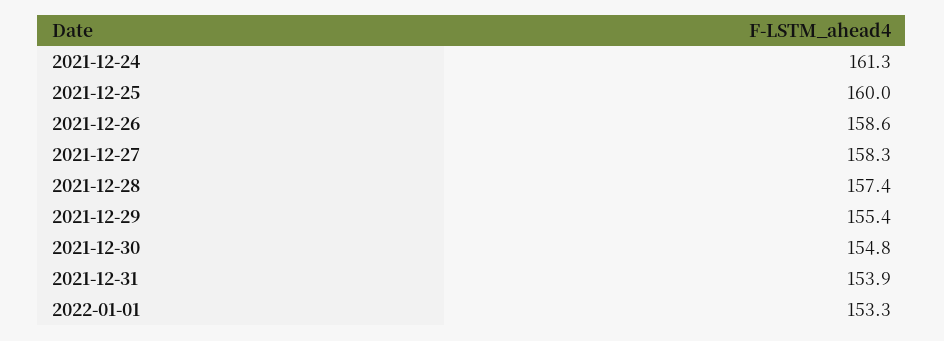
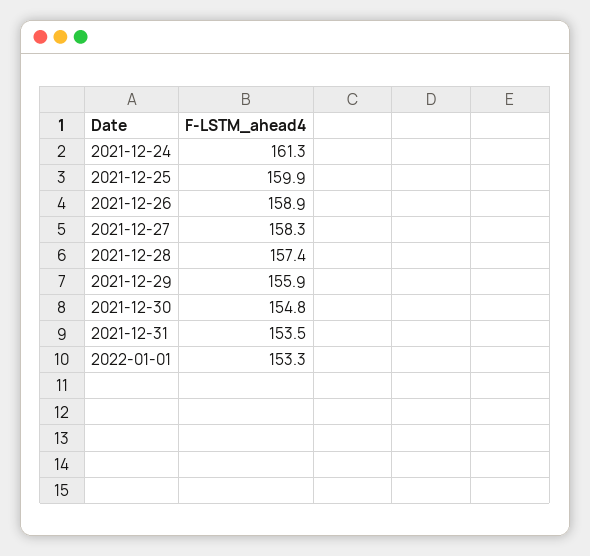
2021-12-25: 160 -> 159.9
2021-12-26: 158.6 -> 158.9
2021-12-29: 155.4 -> 155.9
2021-12-31: 153.9 -> 153.5

